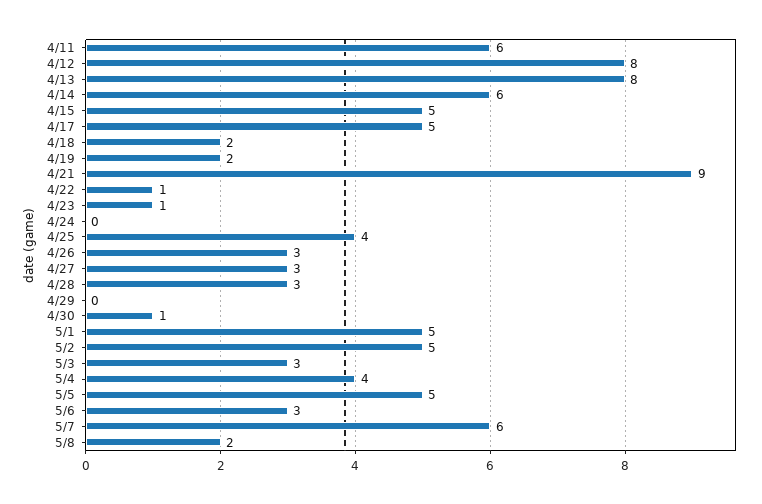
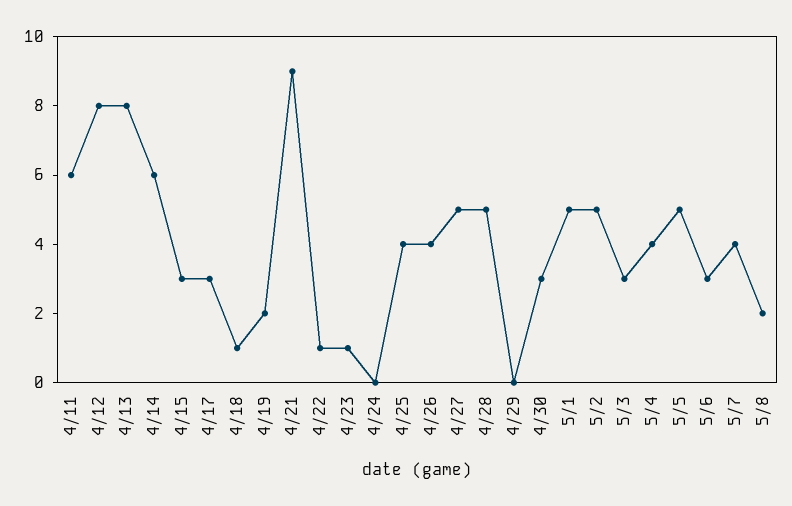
4/15: 5 -> 3
4/17: 5 -> 3
4/18: 2 -> 1
4/26: 3 -> 4
4/27: 3 -> 5
4/28: 3 -> 5
4/30: 1 -> 3
5/7: 6 -> 4

